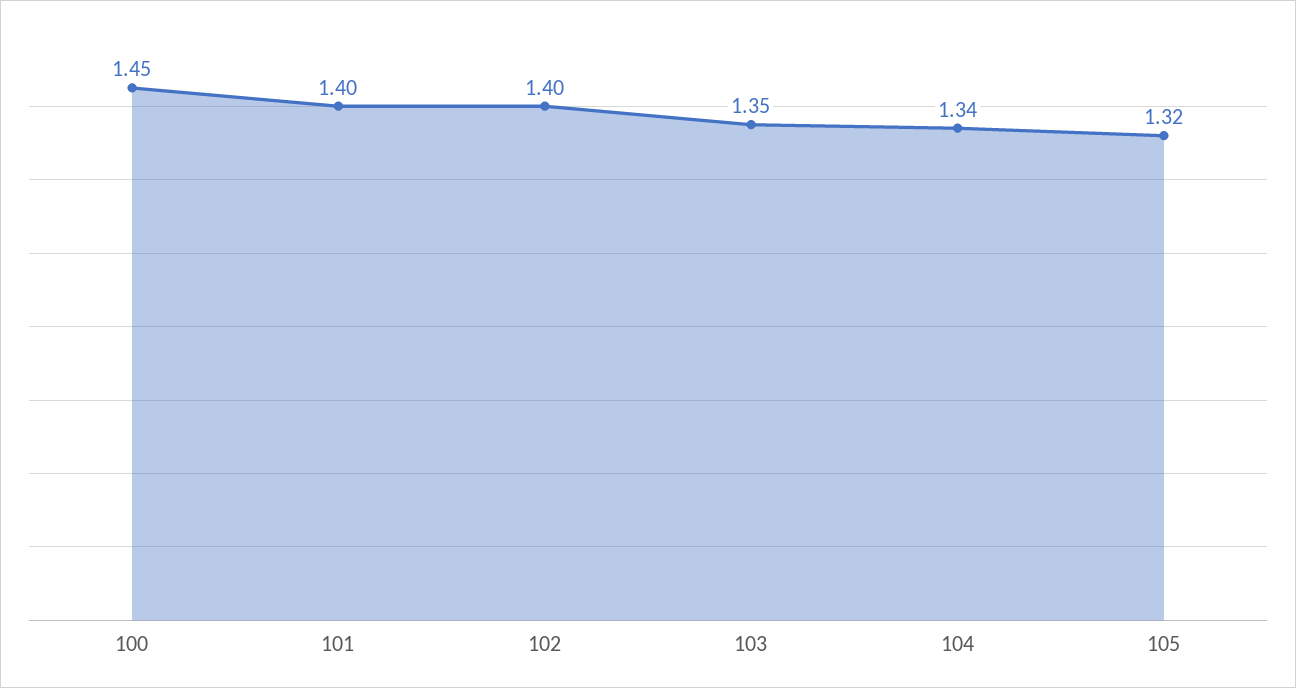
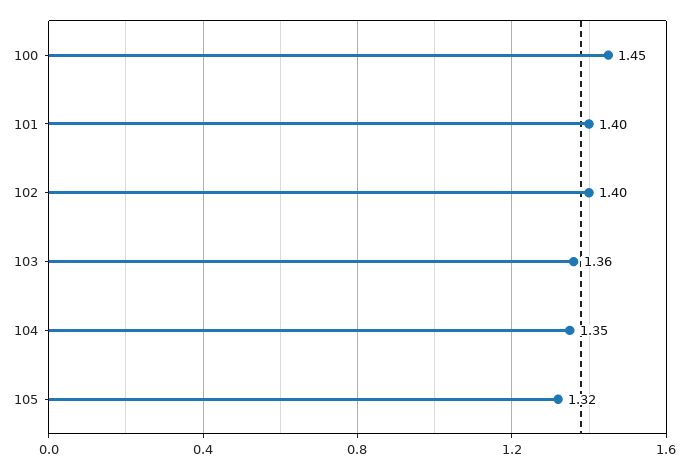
103: 1.35 -> 1.36
104: 1.34 -> 1.35

